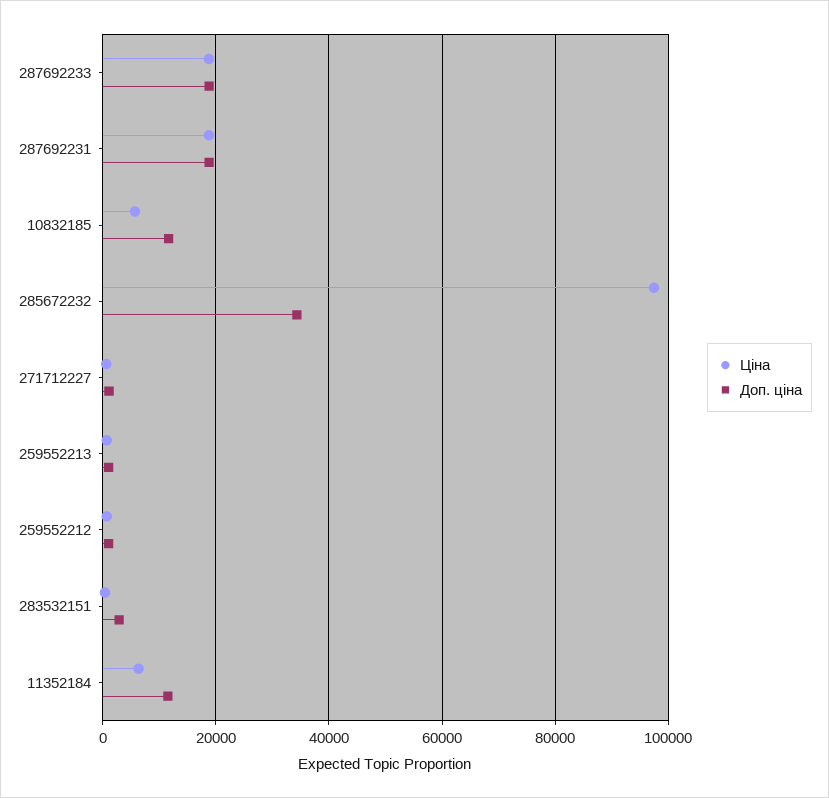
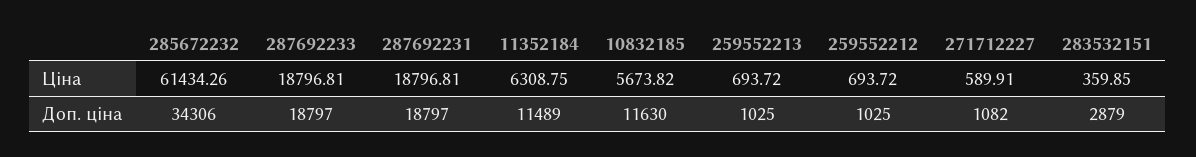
Ціна, 285672232: 98000 -> 61434.26

